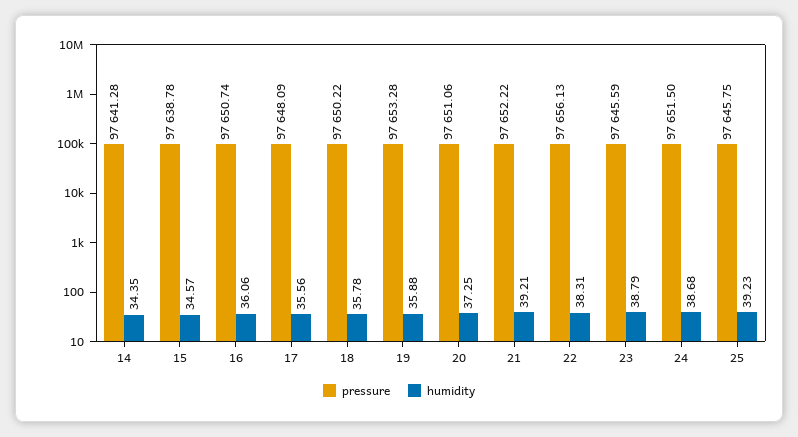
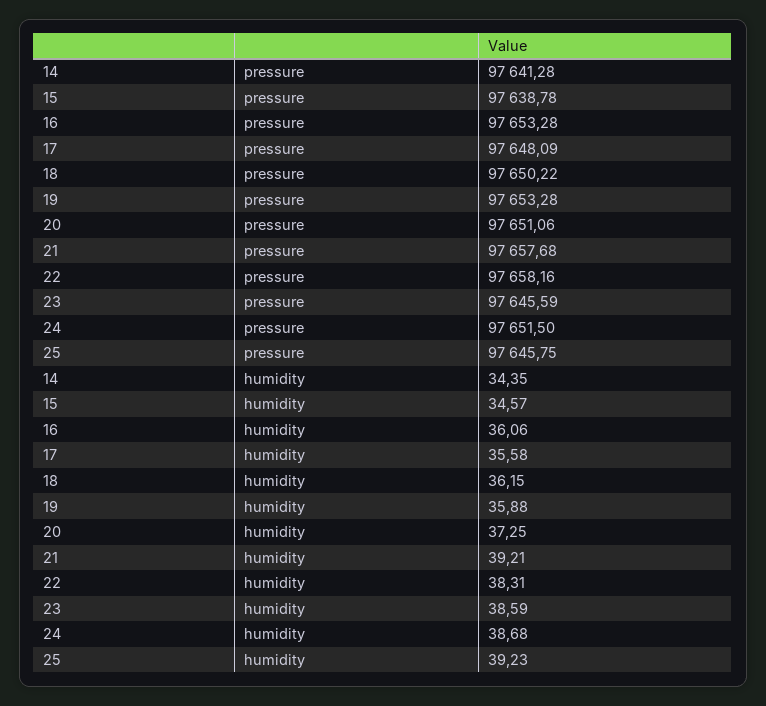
pressure, 16: 97650.74 -> 97653.28
humidity, 17: 35.56 -> 35.58
humidity, 18: 35.78 -> 36.15
pressure, 21: 97652.22 -> 97657.68
pressure, 22: 97656.13 -> 97658.16
humidity, 23: 38.79 -> 38.59

